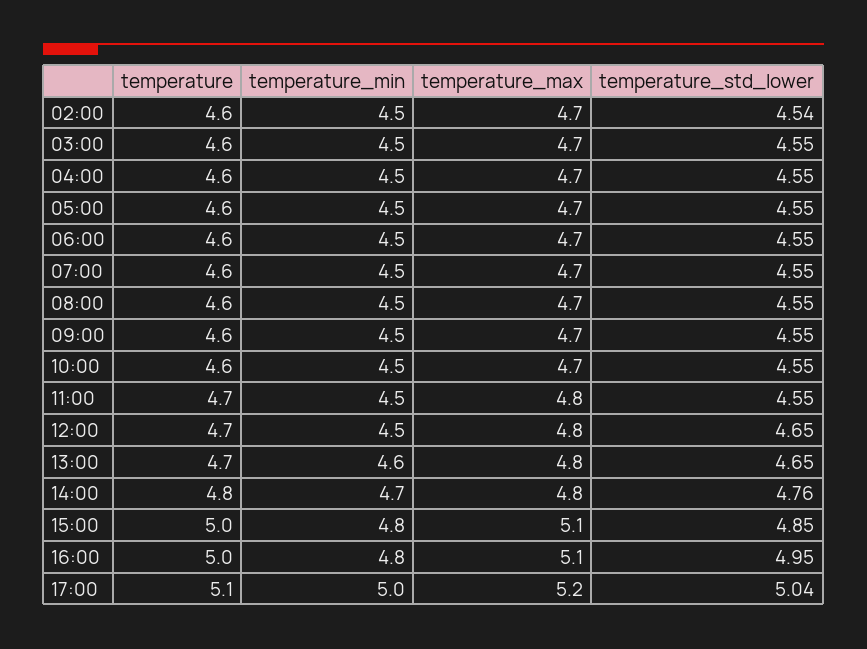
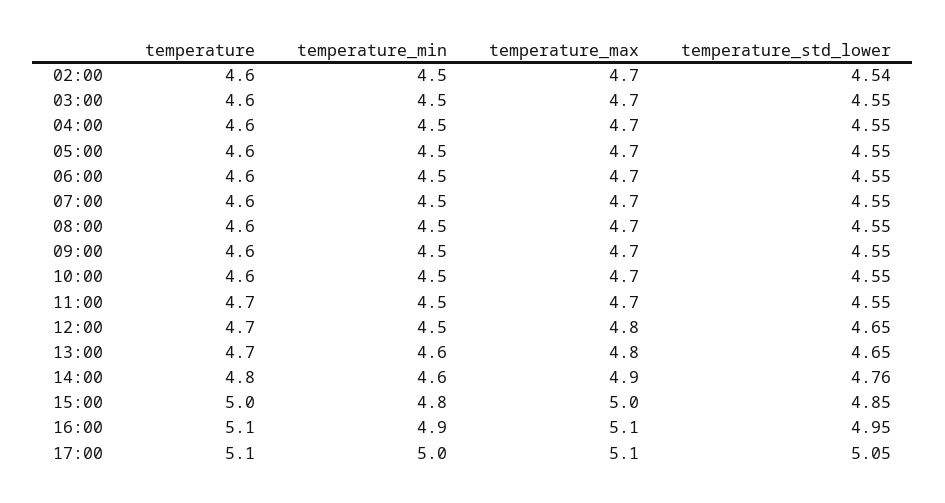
temperature_max, 11:00: 4.8 -> 4.7
temperature_min, 14:00: 4.7 -> 4.6
temperature_max, 14:00: 4.8 -> 4.9
temperature_max, 15:00: 5.1 -> 5
temperature, 16:00: 5 -> 5.1
temperature_min, 16:00: 4.8 -> 4.9
temperature_max, 17:00: 5.2 -> 5.1
temperature_std_lower, 17:00: 5.04 -> 5.05

